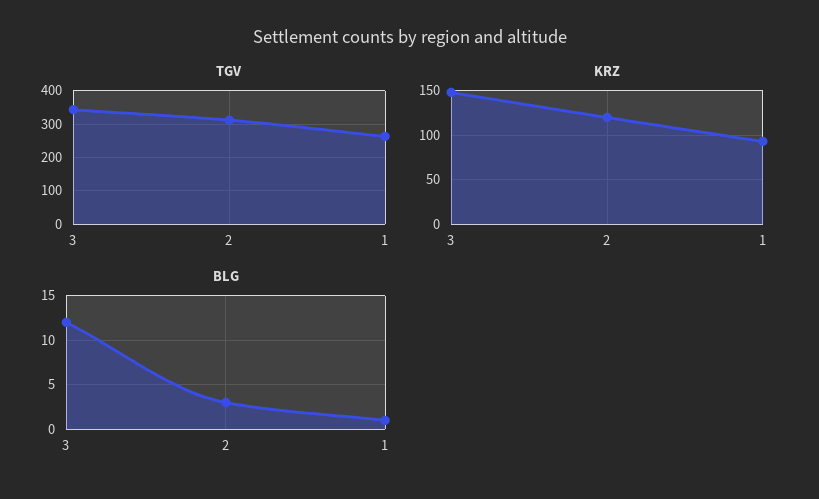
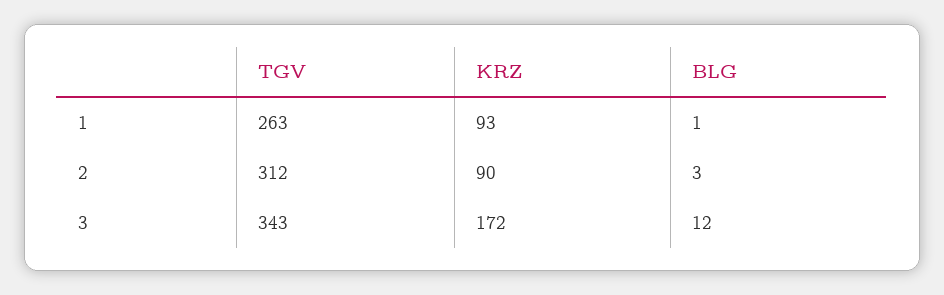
KRZ, 3: 150 -> 172
KRZ, 2: 120 -> 90

